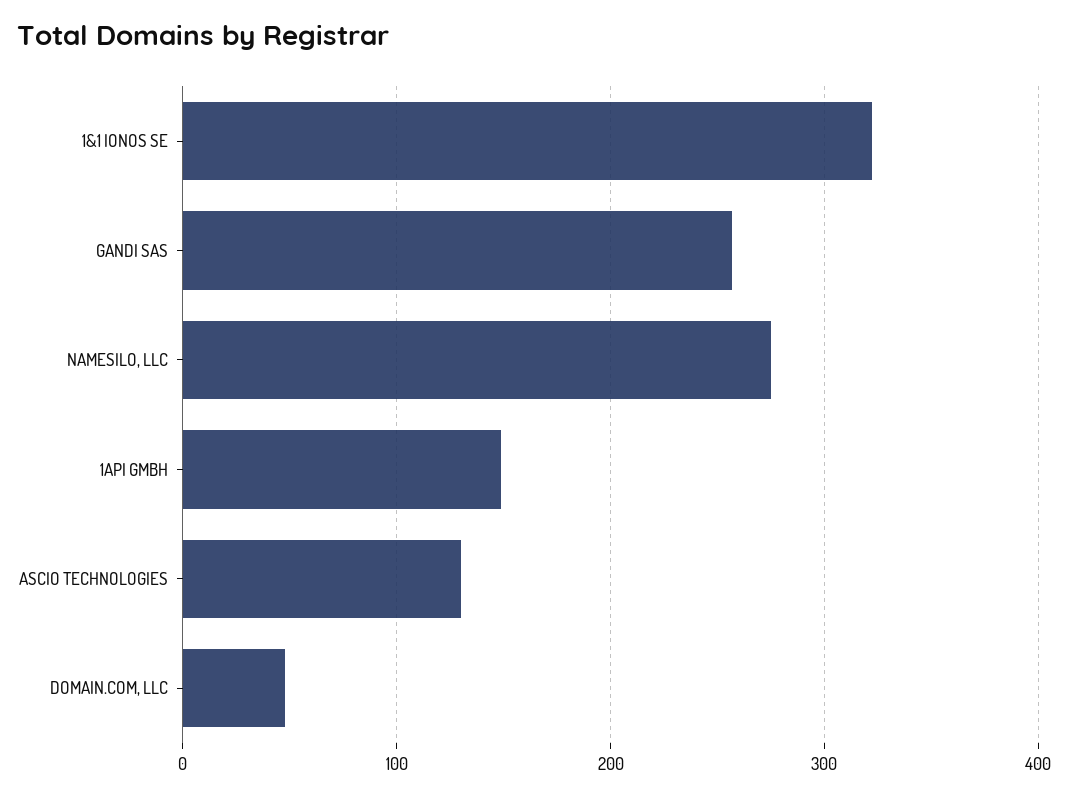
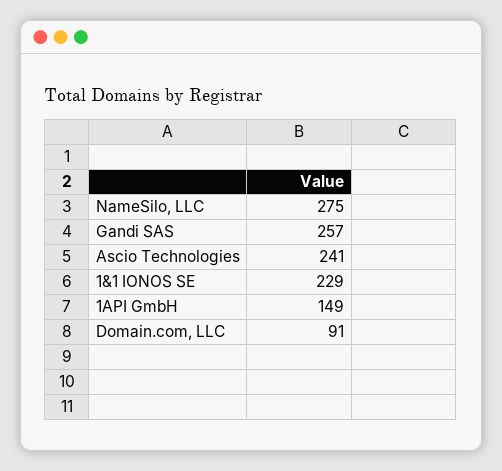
1&1 IONOS SE: 320 -> 229
ASCIO TECHNOLOGIES: 130 -> 241
DOMAIN.COM, LLC: 50 -> 91

